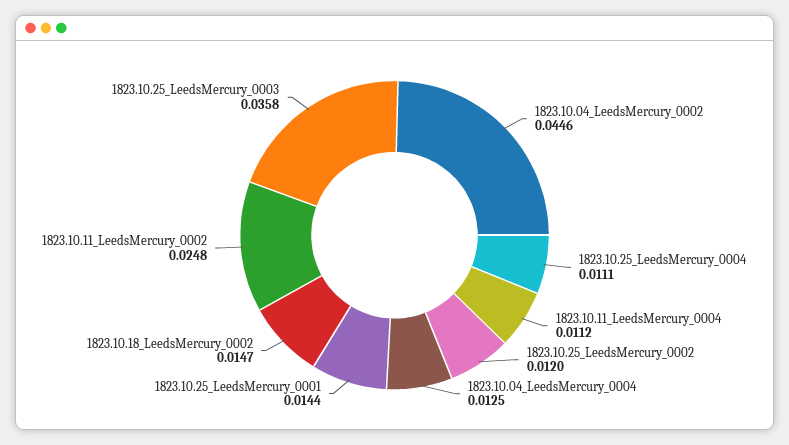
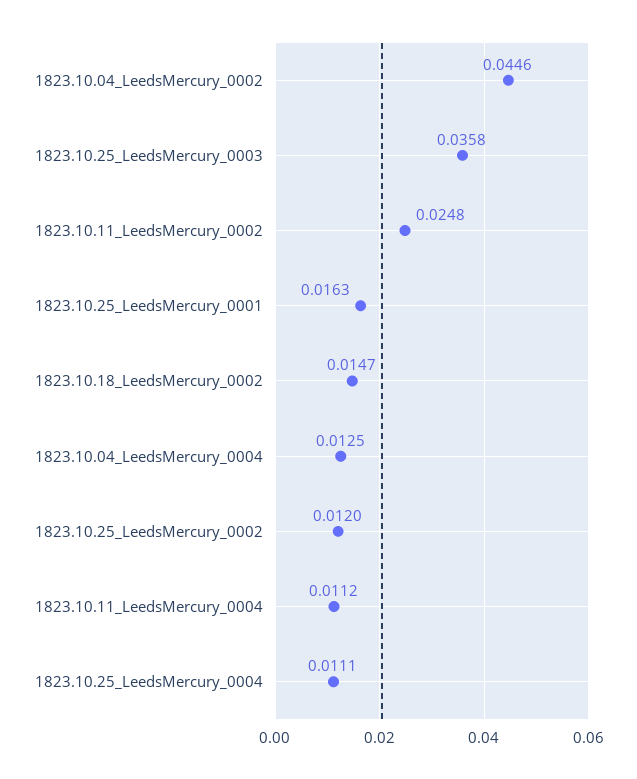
1823.10.25_LeedsMercury_0001: 0.0144 -> 0.0163

